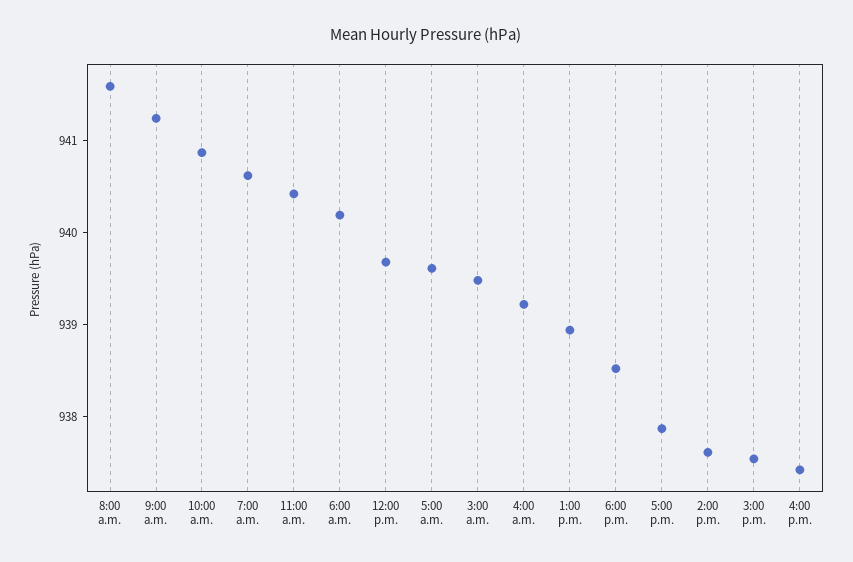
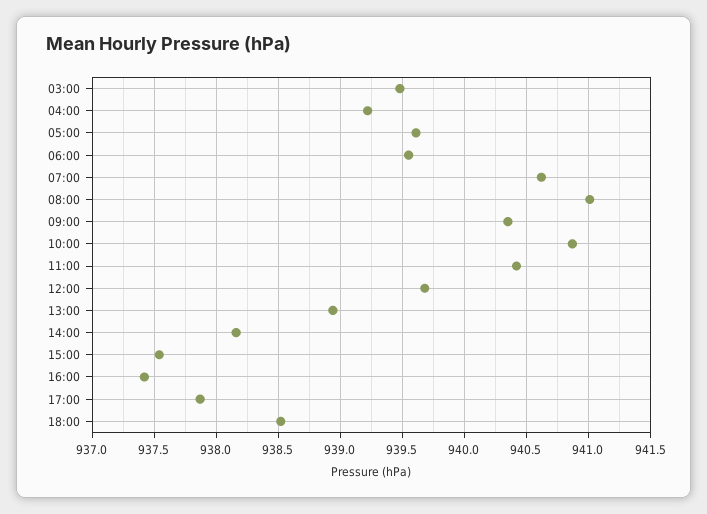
8:00 a.m.: 941.6 -> 941
9:00 a.m.: 941.2 -> 940.35
6:00 a.m.: 940.2 -> 939.55
2:00 p.m.: 937.6 -> 938.15

